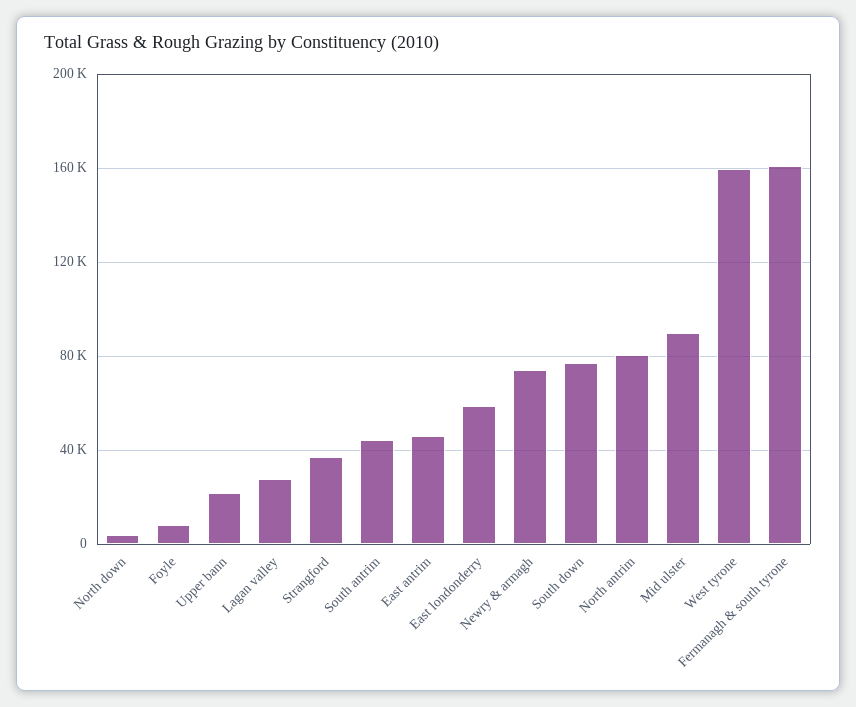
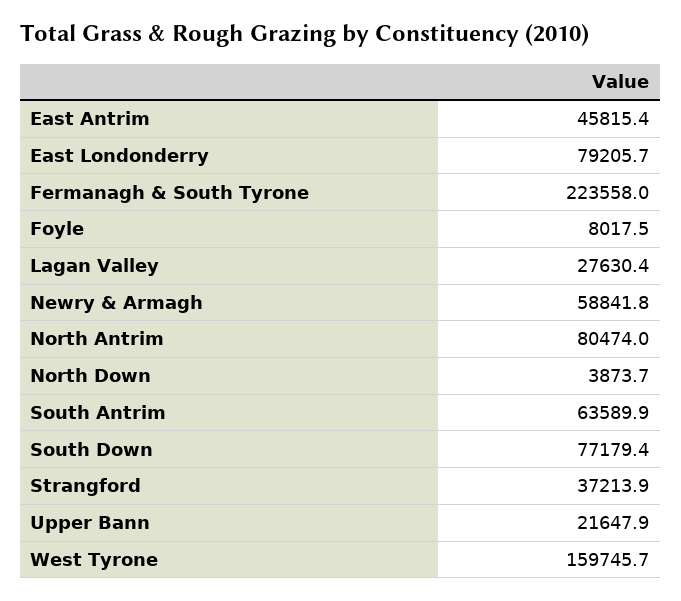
South antrim: 45000 -> 63589.9
East londonderry: 60000 -> 79205.7
Newry & armagh: 75000 -> 58841.8
Mid ulster: 90000 -> none
Fermanagh & south tyrone: 160000 -> 223558

